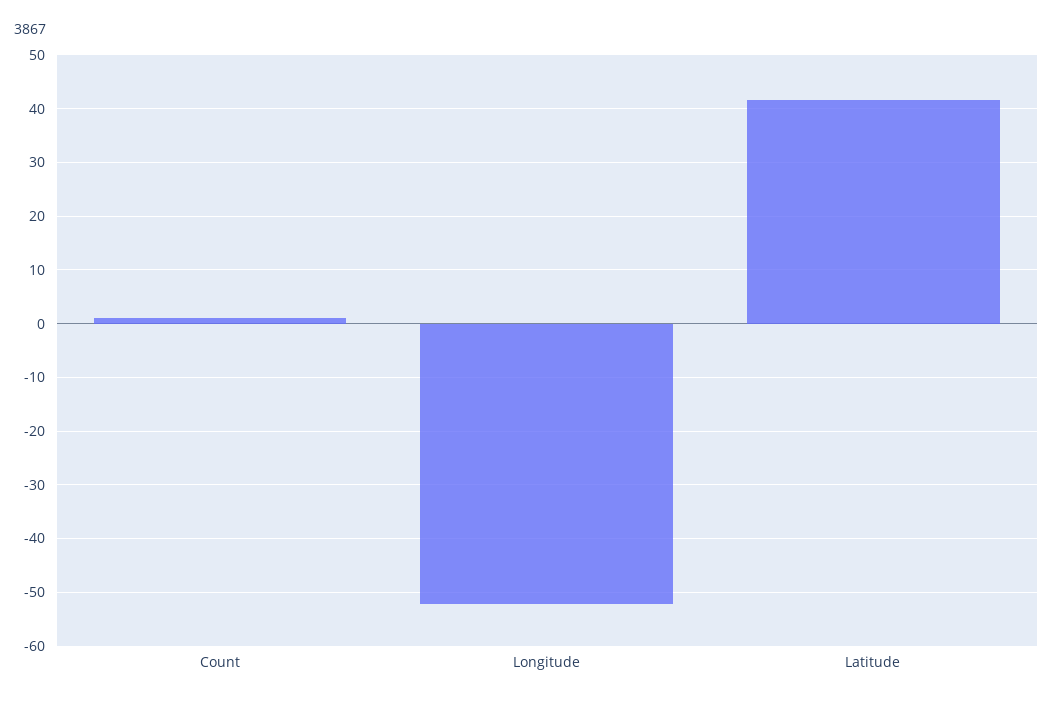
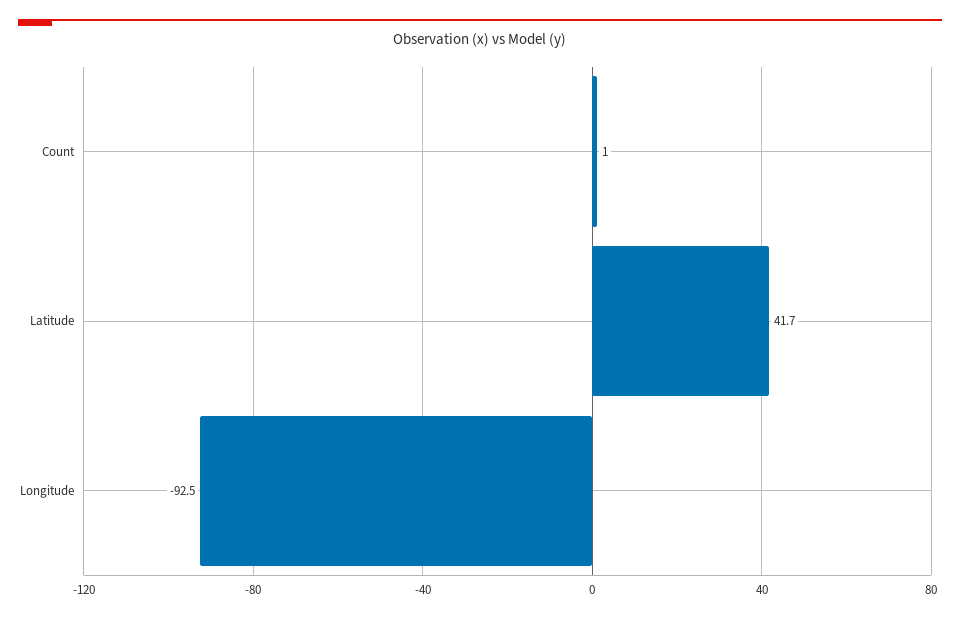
Longitude: -52 -> -92.5

